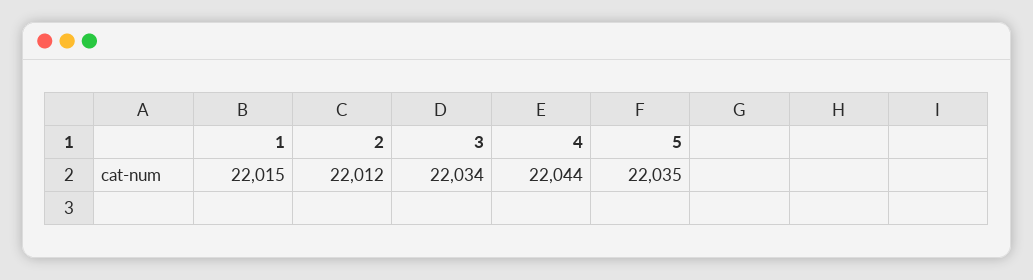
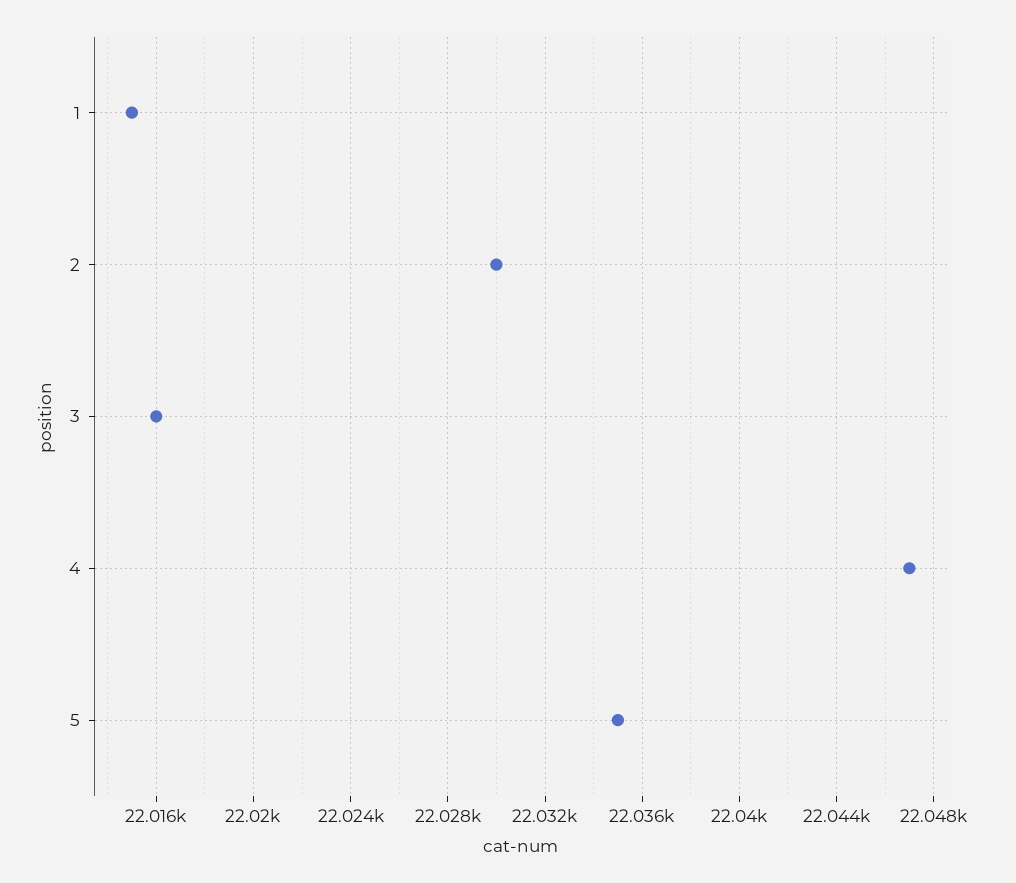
2: 22012 -> 22030
3: 22034 -> 22016
4: 22044 -> 22047

